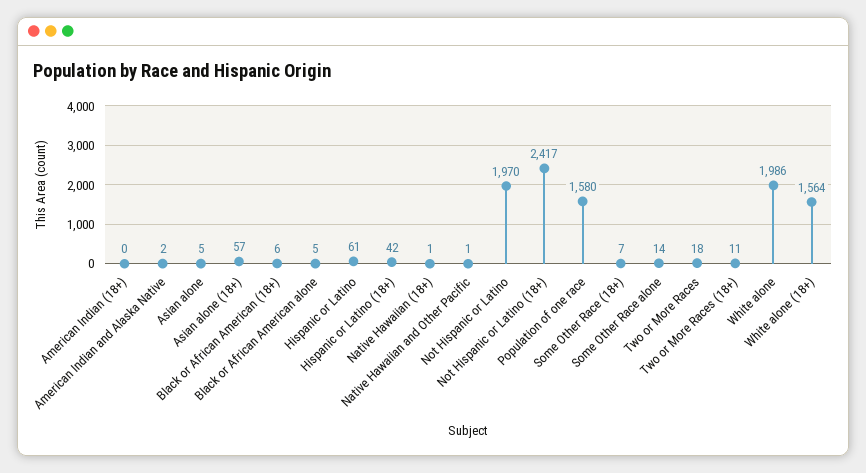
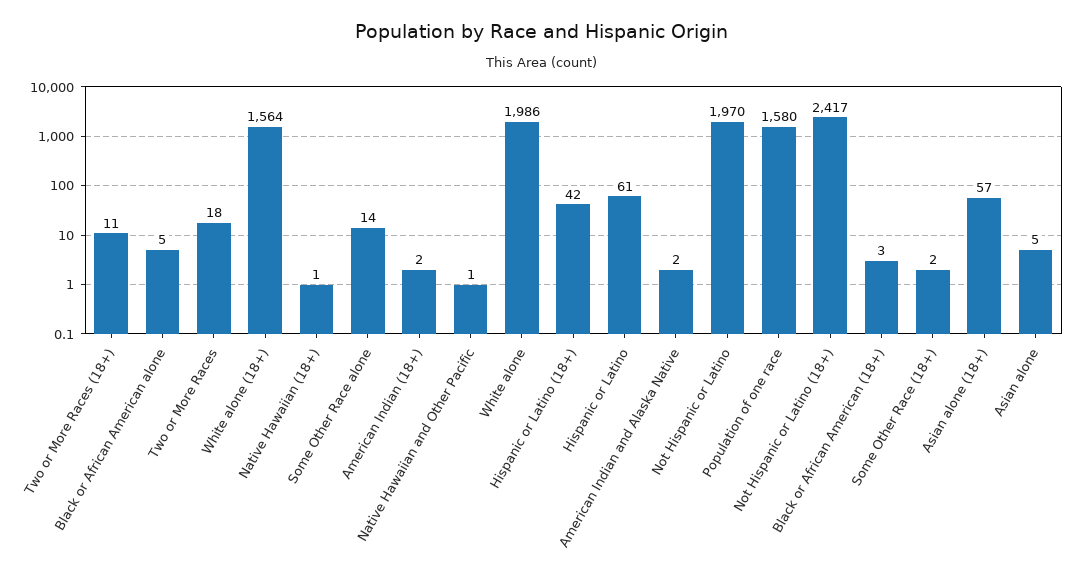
American Indian (18+): 0 -> 2
Black or African American (18+): 6 -> 3
Some Other Race (18+): 7 -> 2

